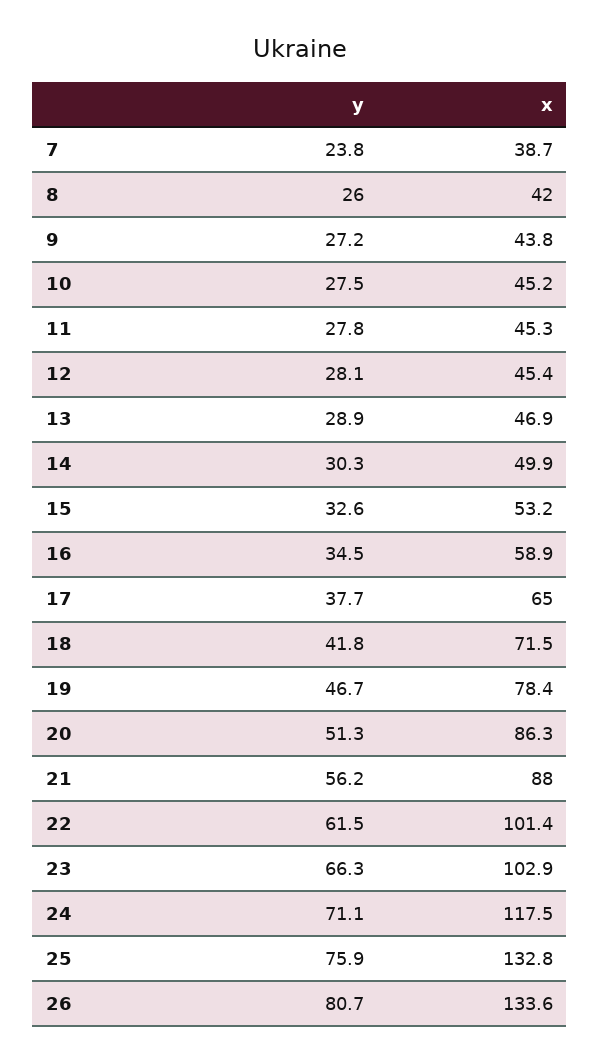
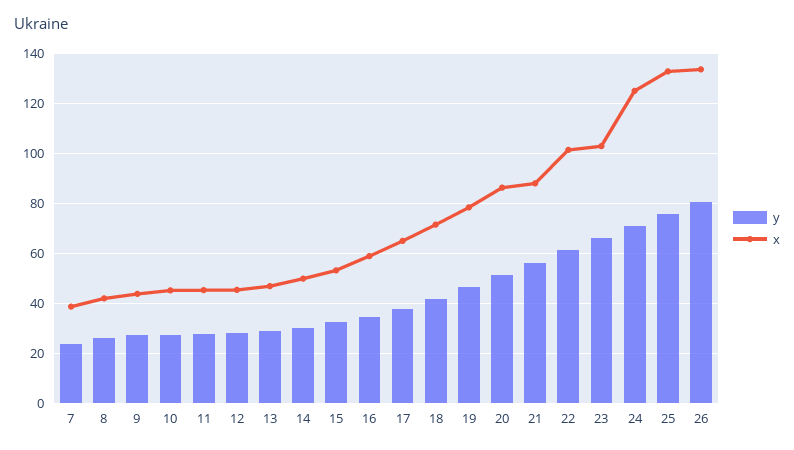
x, 24: 117.5 -> 125

